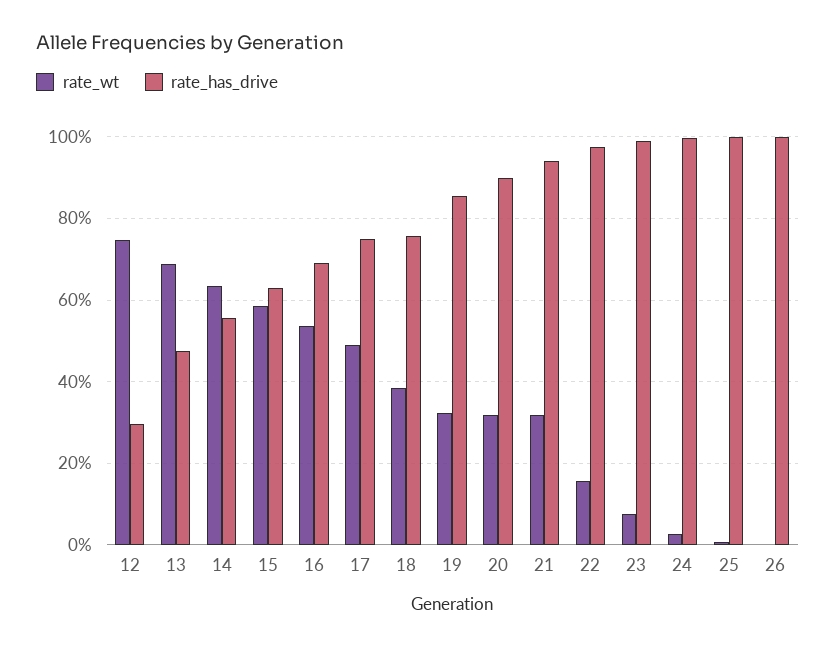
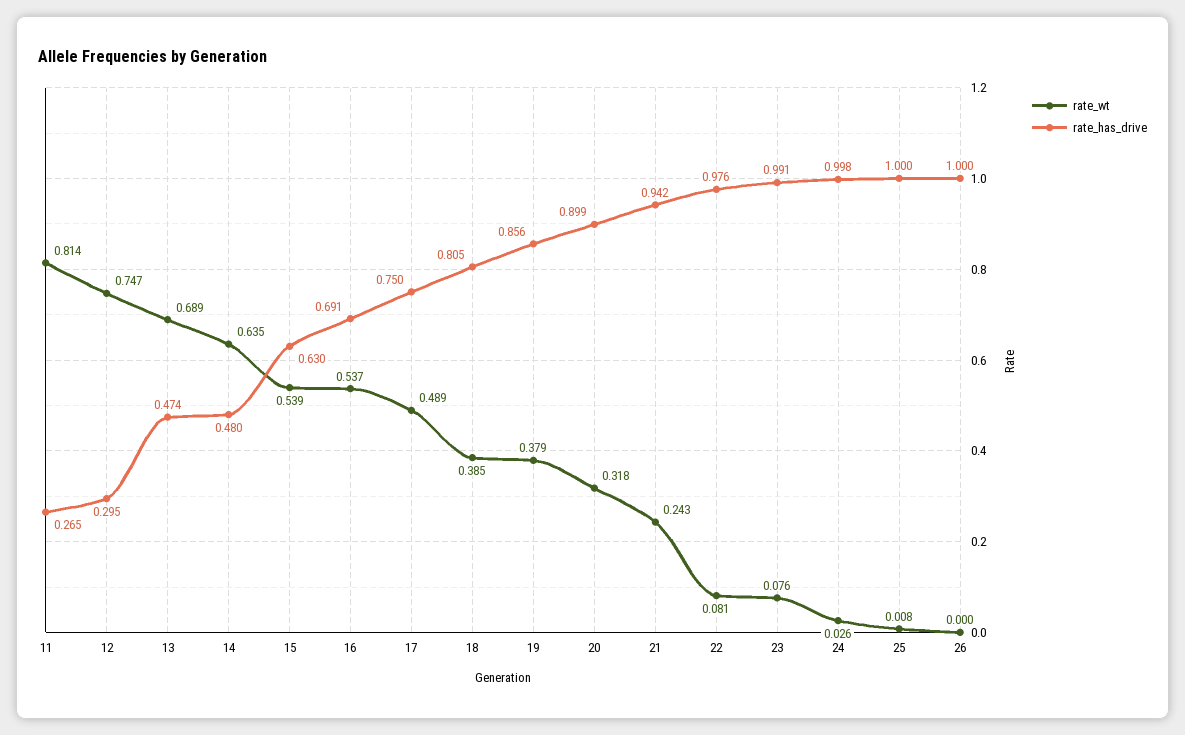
rate_has_drive, 14: 0.56 -> 0.48
rate_wt, 15: 0.58 -> 0.539
rate_has_drive, 18: 0.76 -> 0.805
rate_wt, 19: 0.32 -> 0.379
rate_wt, 21: 0.32 -> 0.243
rate_wt, 22: 0.16 -> 0.081
rate_wt, 11: none -> 0.814
rate_has_drive, 11: none -> 0.265

